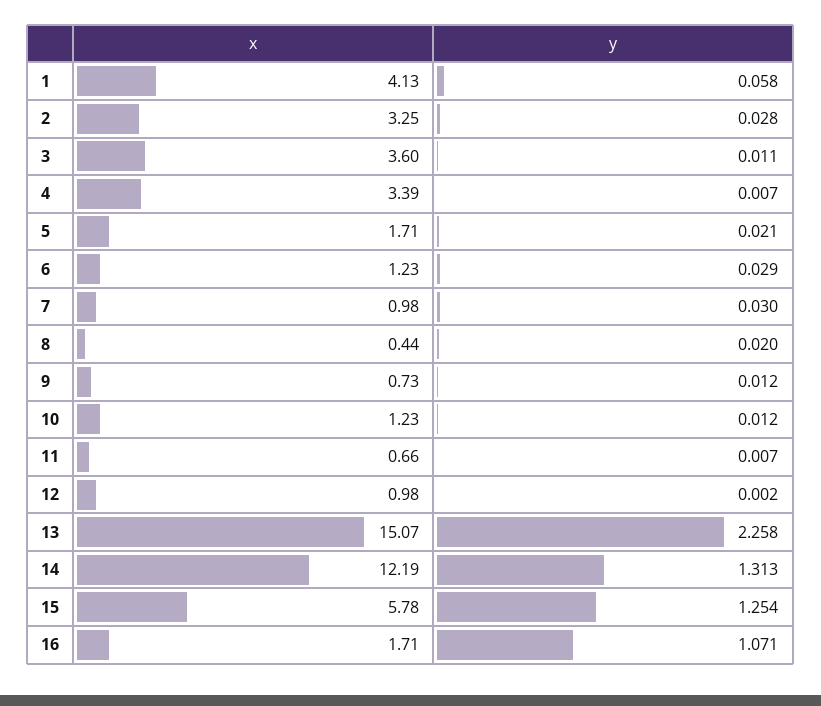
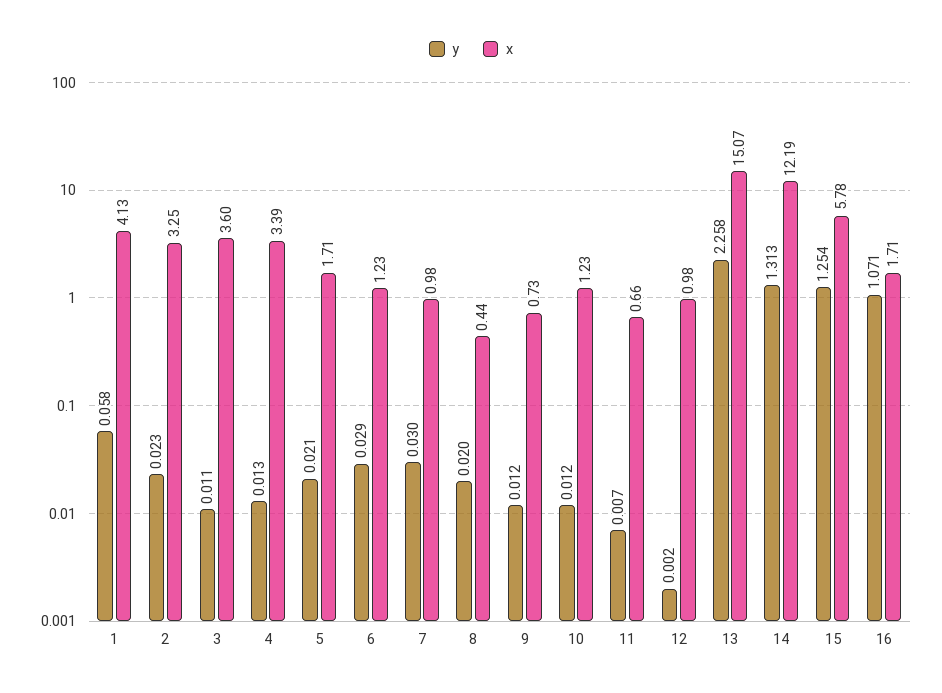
y, 2: 0.028 -> 0.023
y, 4: 0.007 -> 0.013

